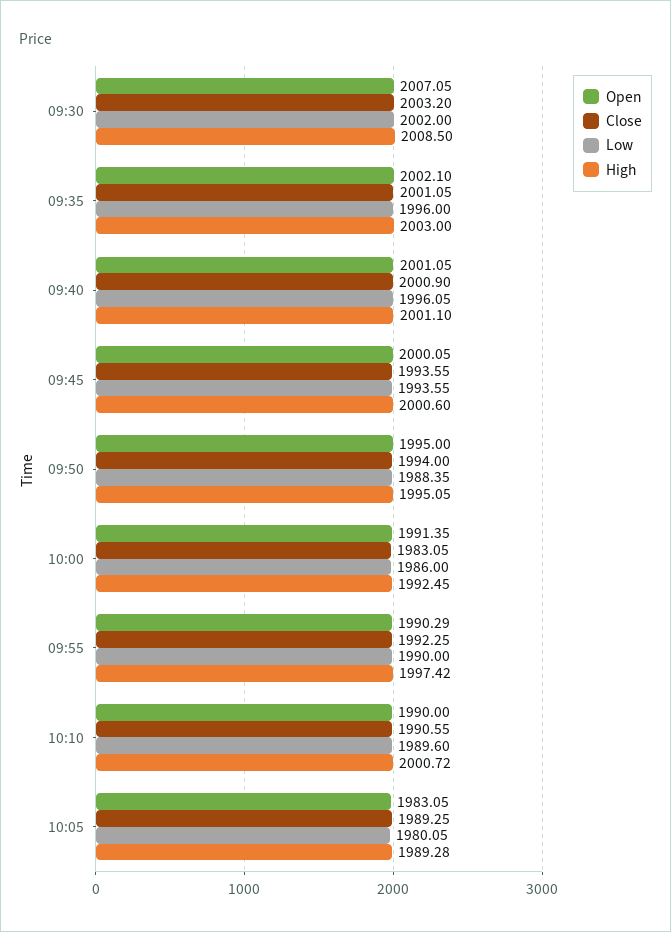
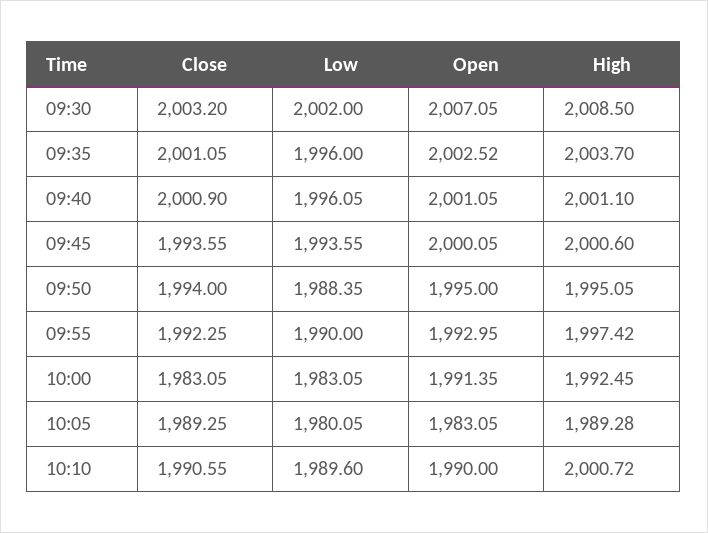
Open, 09:35: 2002.1 -> 2002.52
High, 09:35: 2003 -> 2003.7
Low, 10:00: 1986 -> 1983.05
Open, 09:55: 1990.29 -> 1992.95

